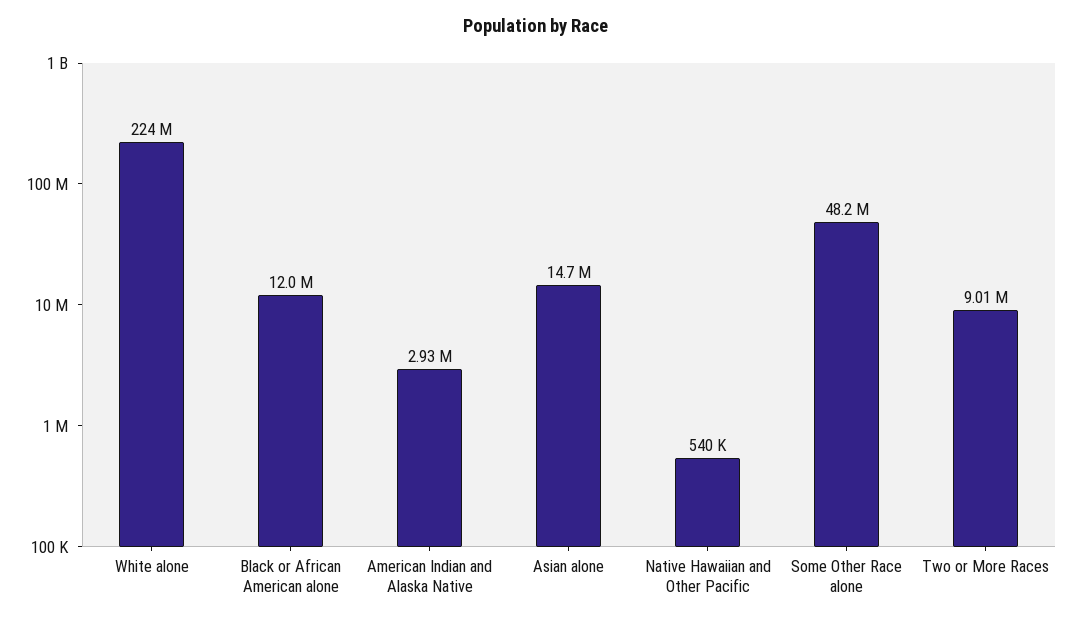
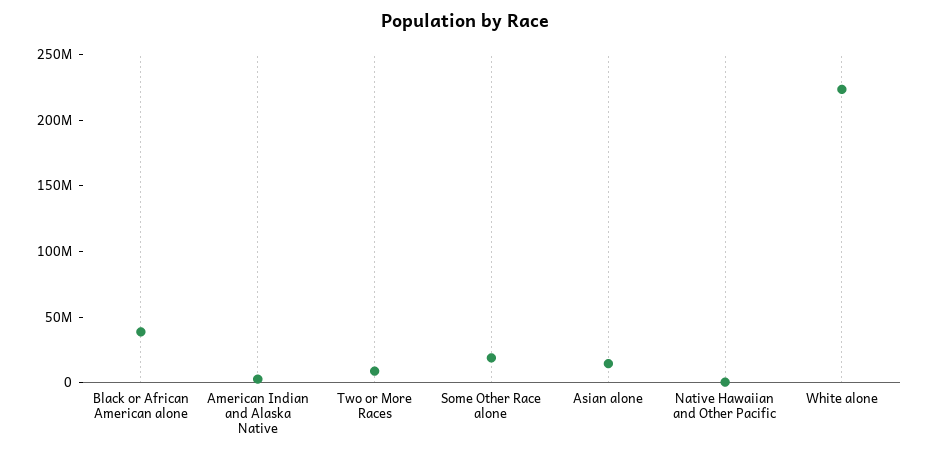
Black or African American alone: 12000000 -> 40000000
Some Other Race alone: 48200000 -> 20000000

